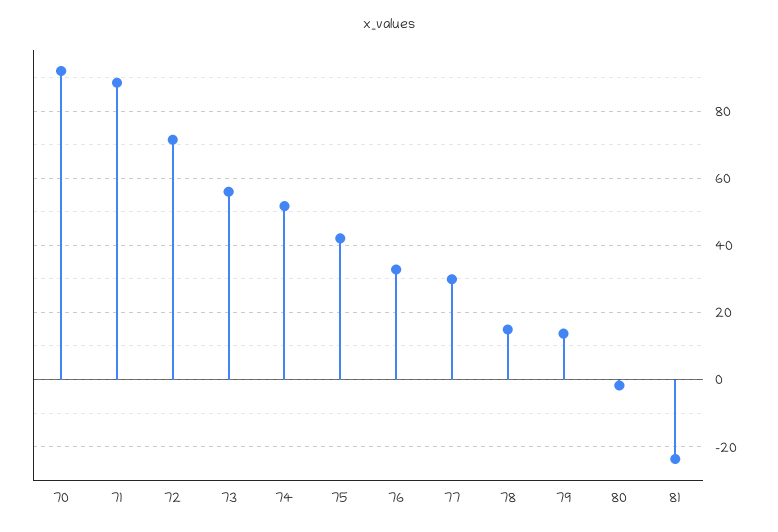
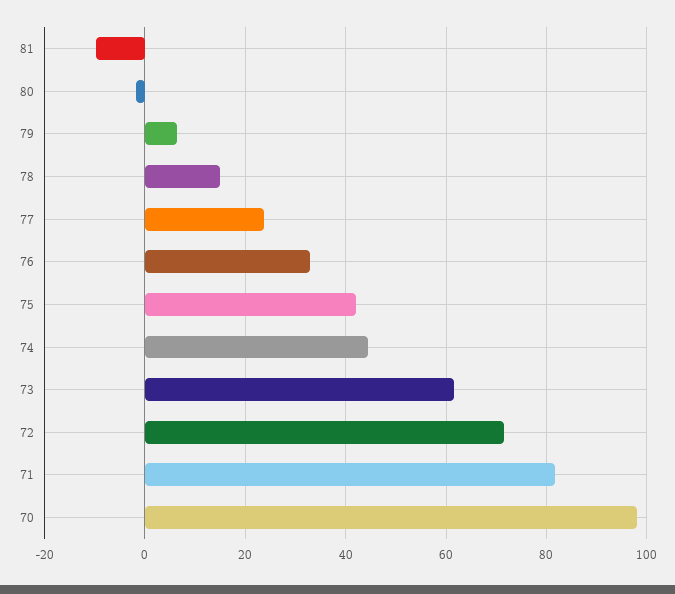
70: 92 -> 98
71: 88 -> 82
73: 56 -> 62
74: 52 -> 44
77: 30 -> 24
79: 14 -> 6
81: -24 -> -10

